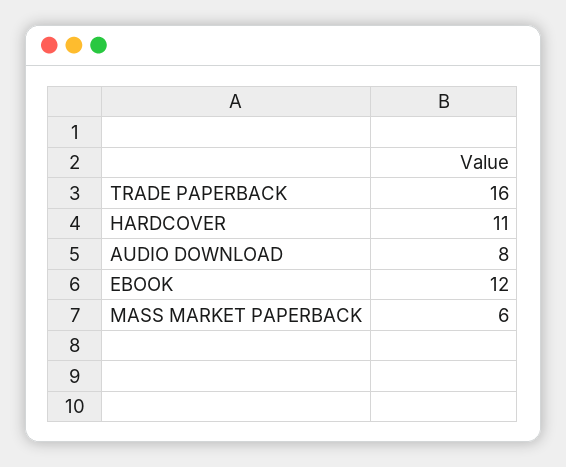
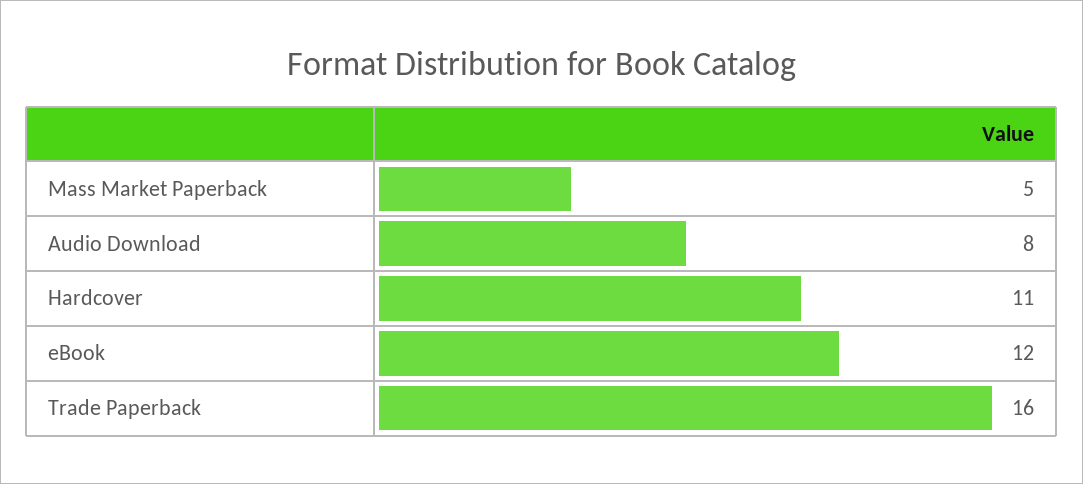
MASS MARKET PAPERBACK: 6 -> 5

